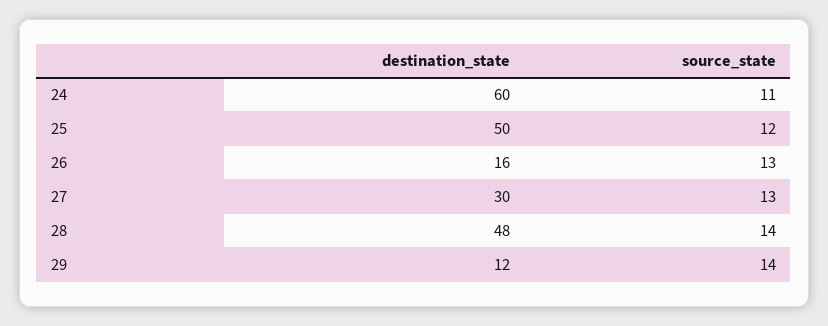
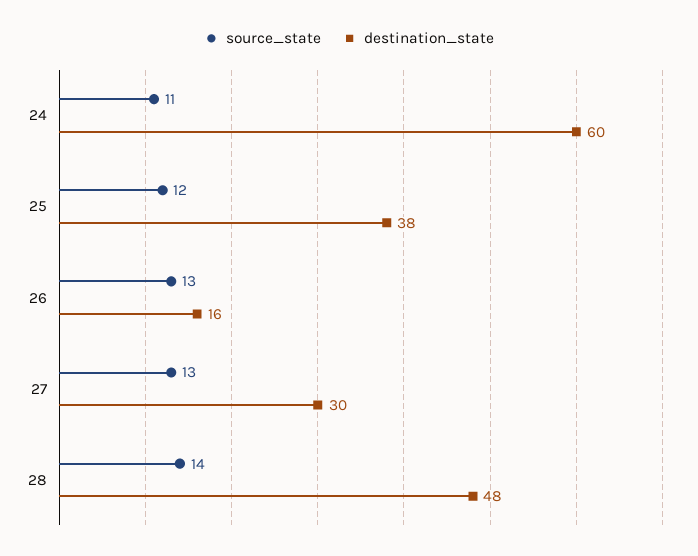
destination_state, 25: 50 -> 38
destination_state, 29: 12 -> none
source_state, 29: 14 -> none

